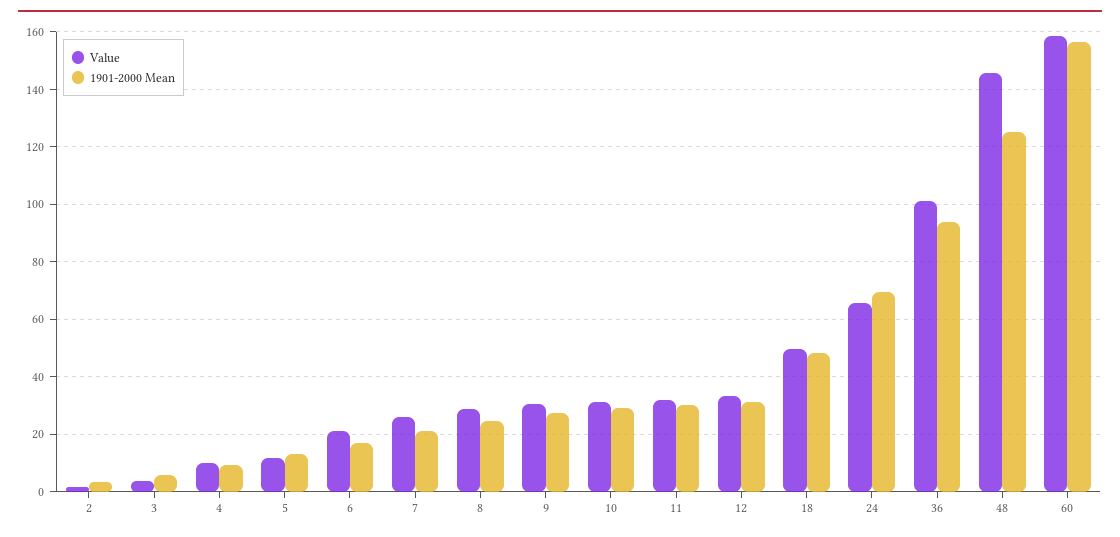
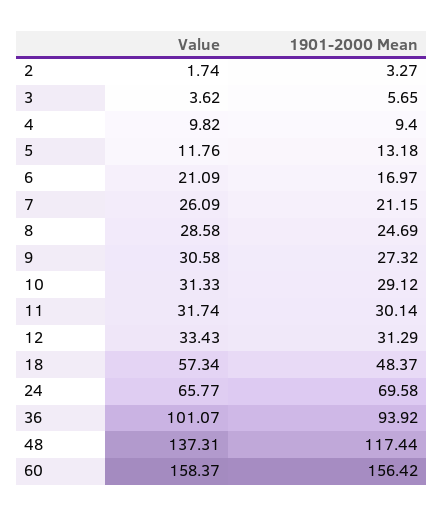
Value, 18: 50 -> 57.34
Value, 48: 145 -> 137.31
1901-2000 Mean, 48: 125 -> 117.44

